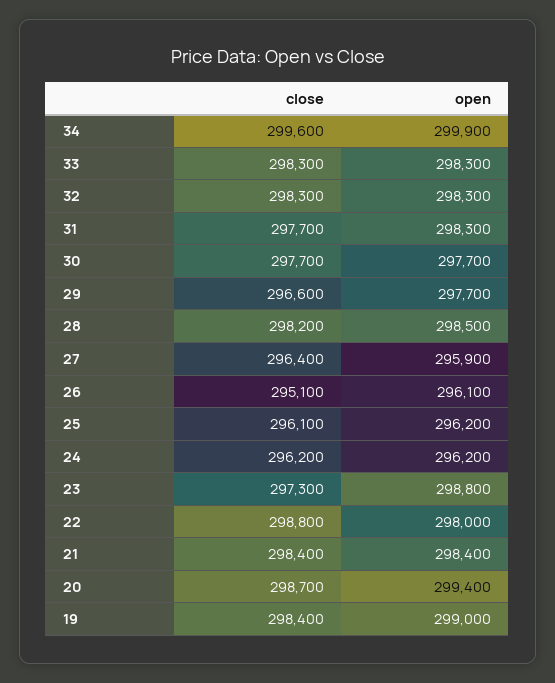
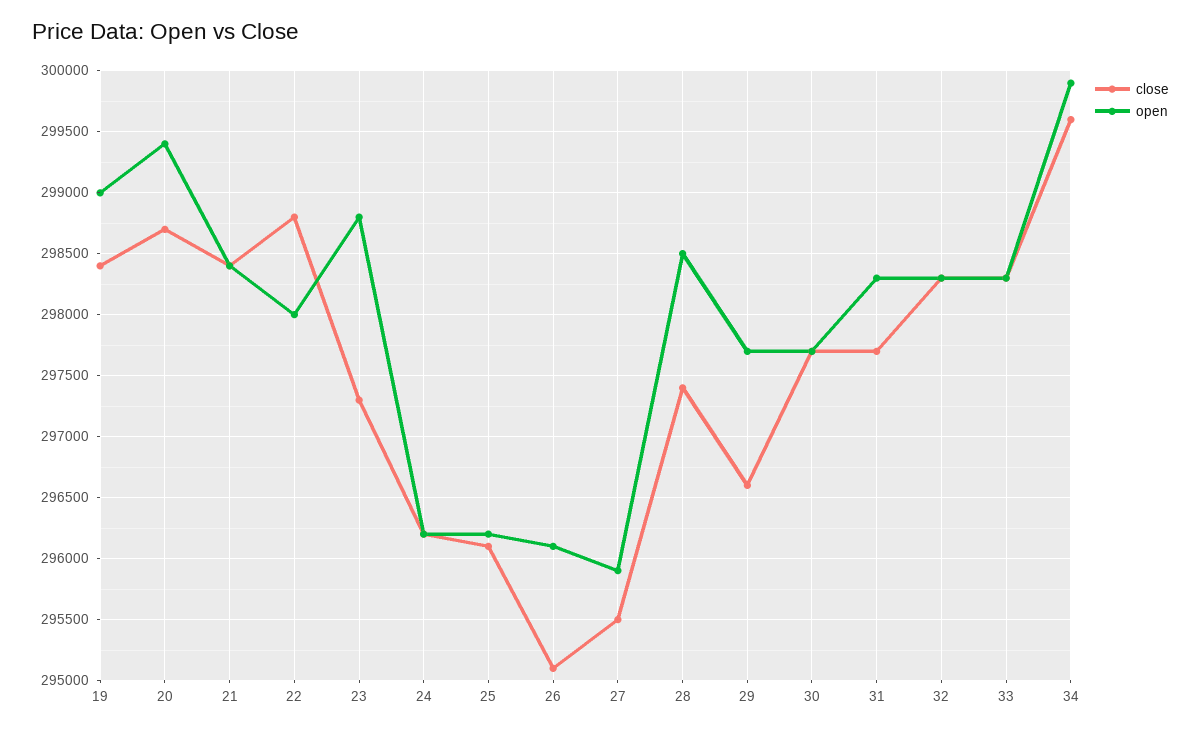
close, 28: 298200 -> 297400
close, 27: 296400 -> 295500

